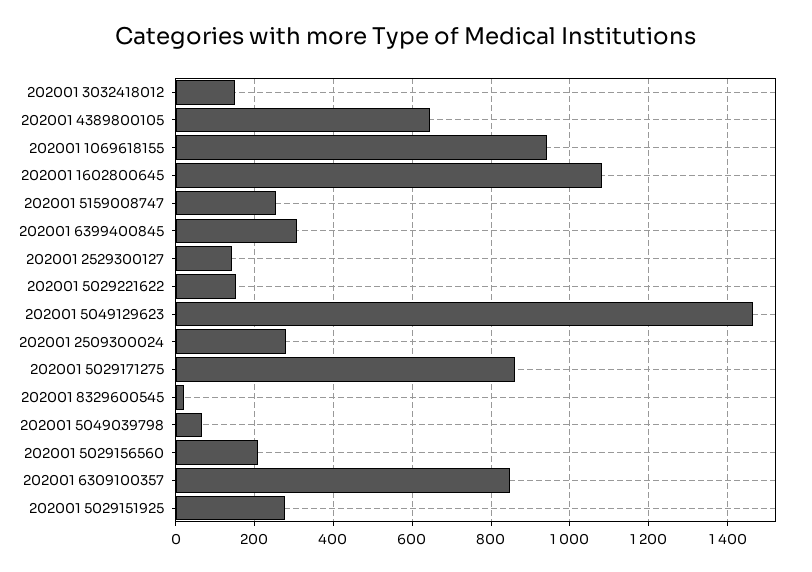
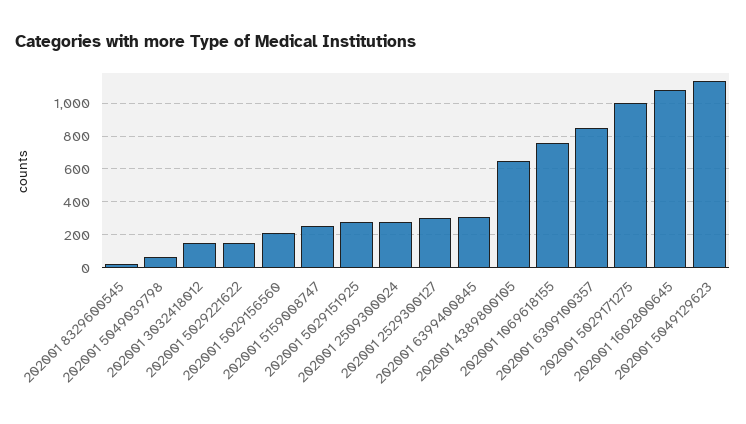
202001 1069618155: 940 -> 750
202001 2529300127: 140 -> 300
202001 5049129623: 1460 -> 1150
202001 5029171275: 860 -> 1000

